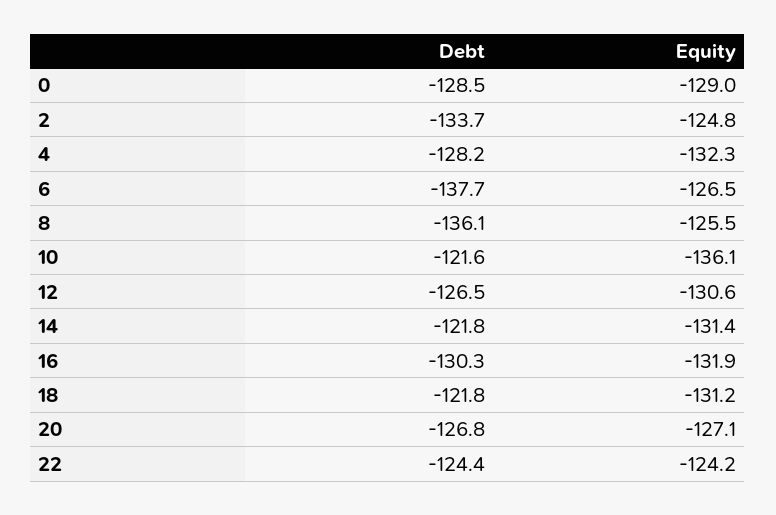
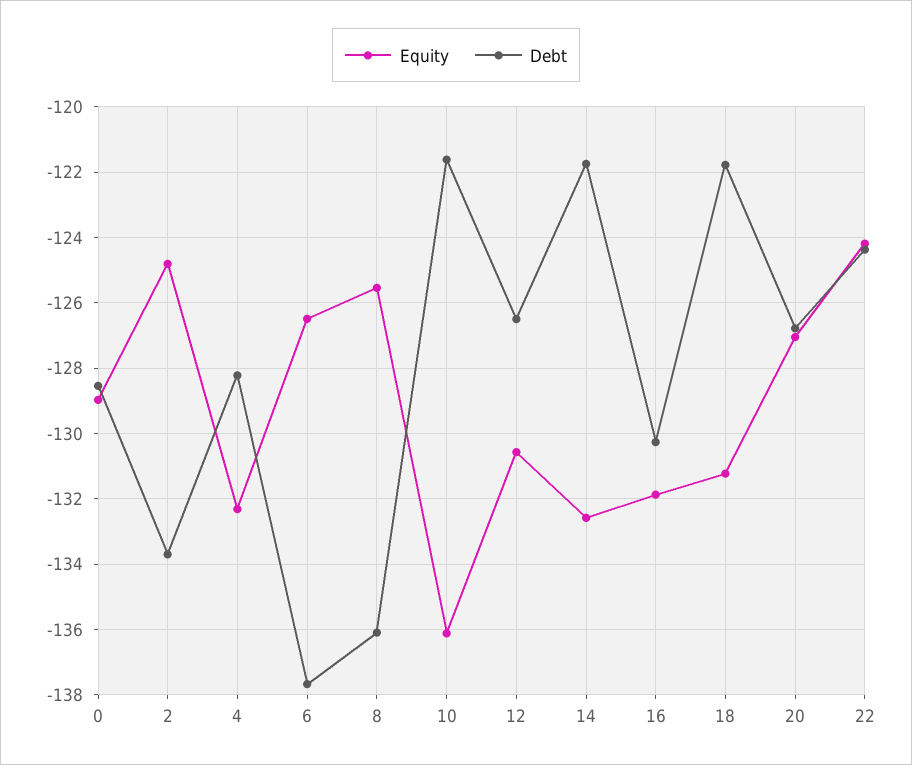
Equity, 14: -131.4 -> -132.6

